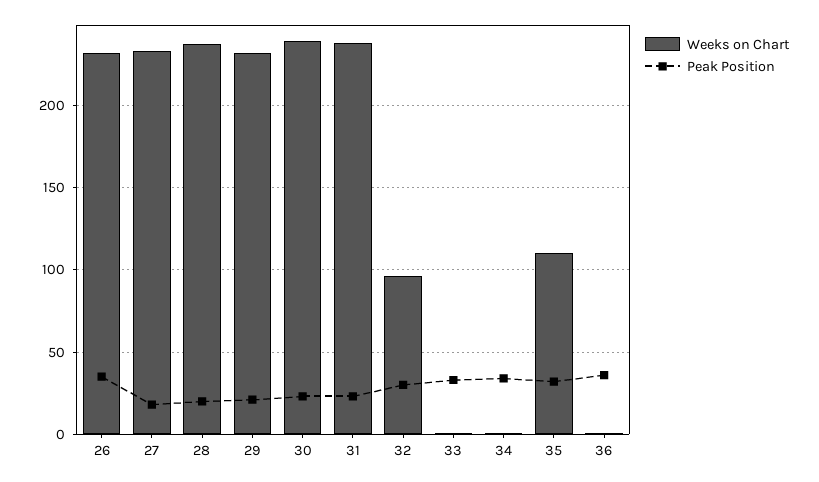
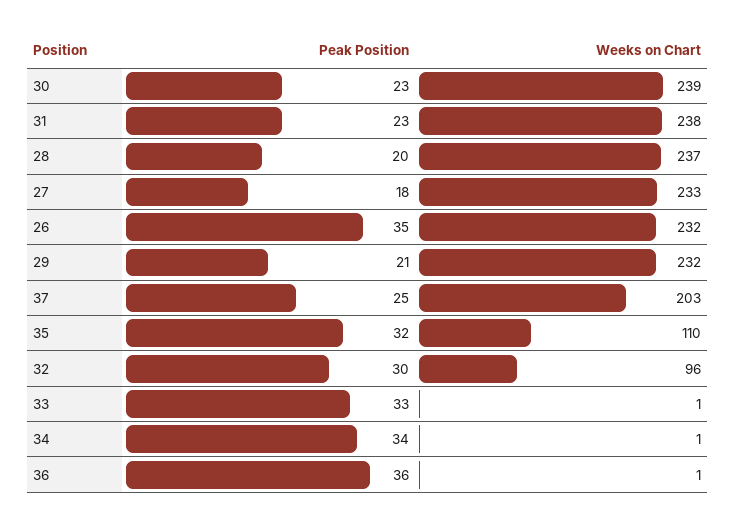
Peak Position, 37: none -> 25
Weeks on Chart, 37: none -> 203

